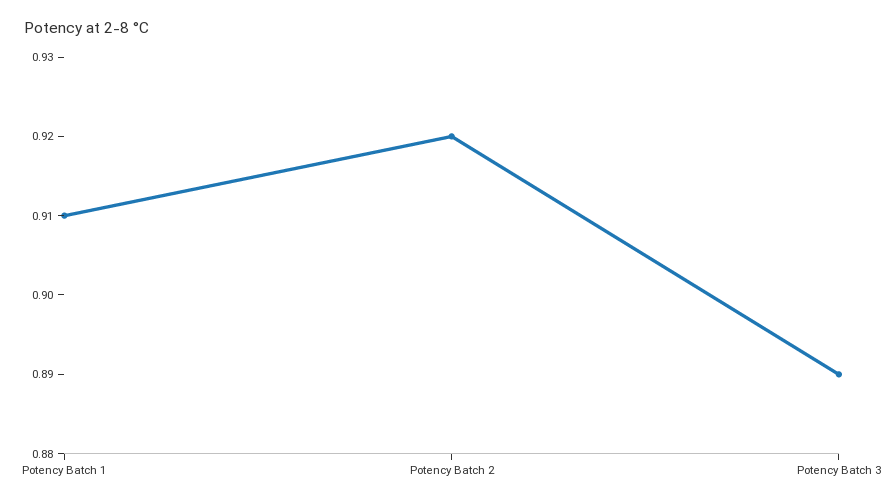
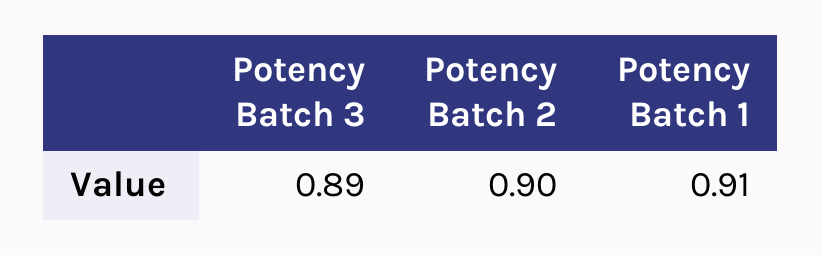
Potency Batch 2: 0.92 -> 0.9

